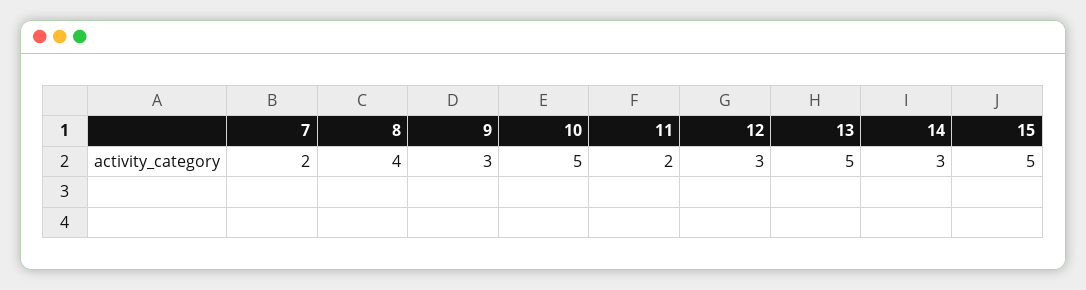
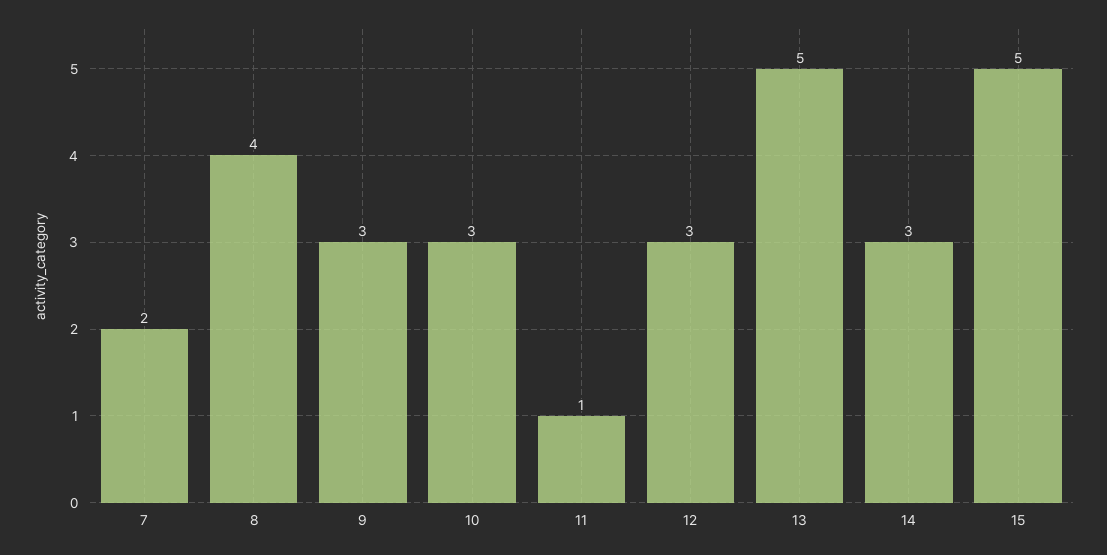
10: 5 -> 3
11: 2 -> 1

